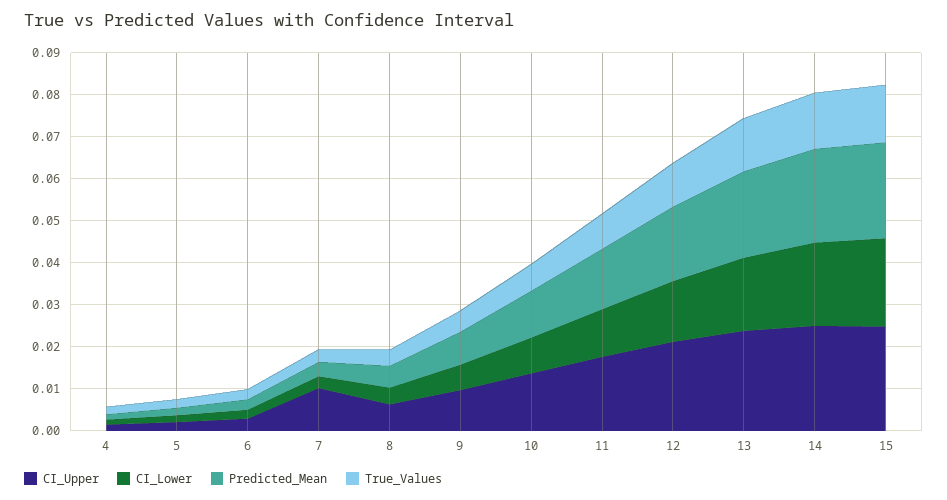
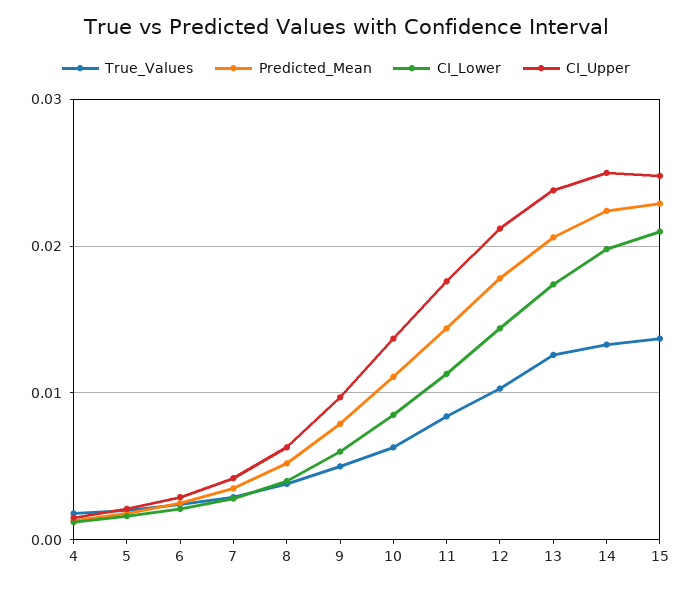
CI_Upper, 7: 0.01 -> 0.004

